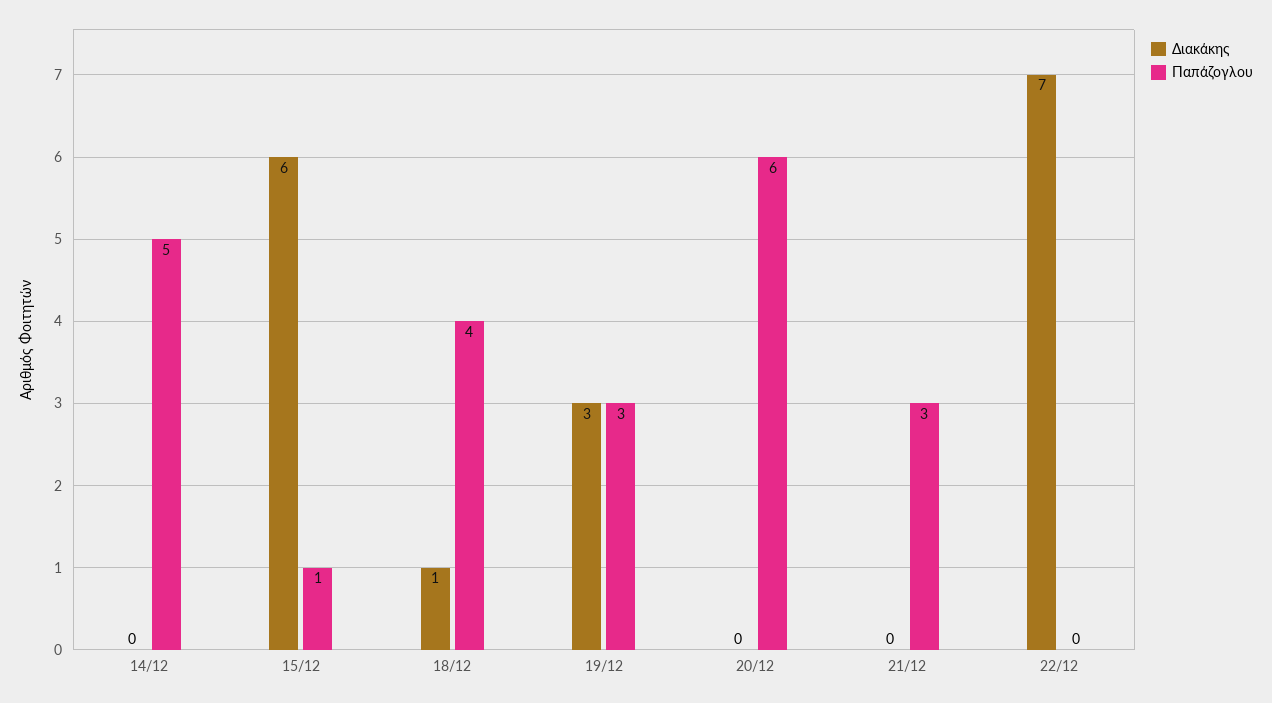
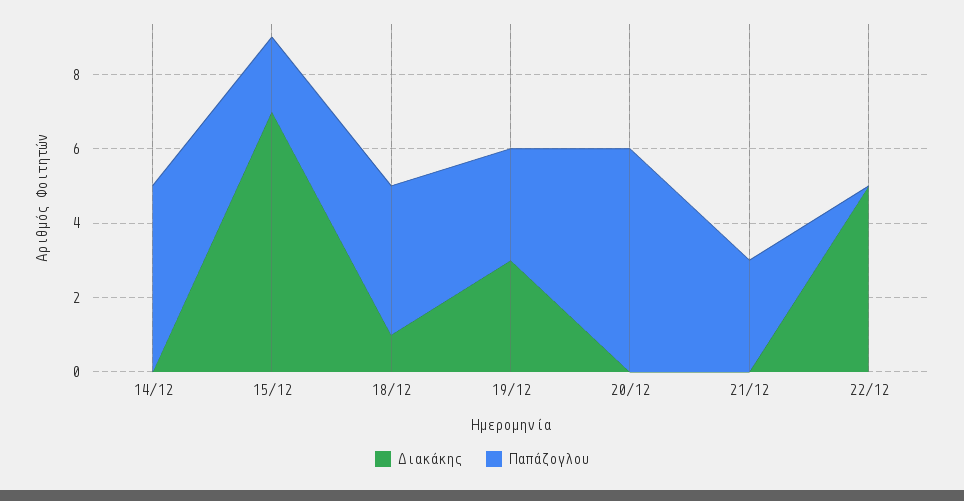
Διακάκης, 15/12: 6 -> 7
Παπάζογλου, 15/12: 1 -> 2
Διακάκης, 22/12: 7 -> 5

